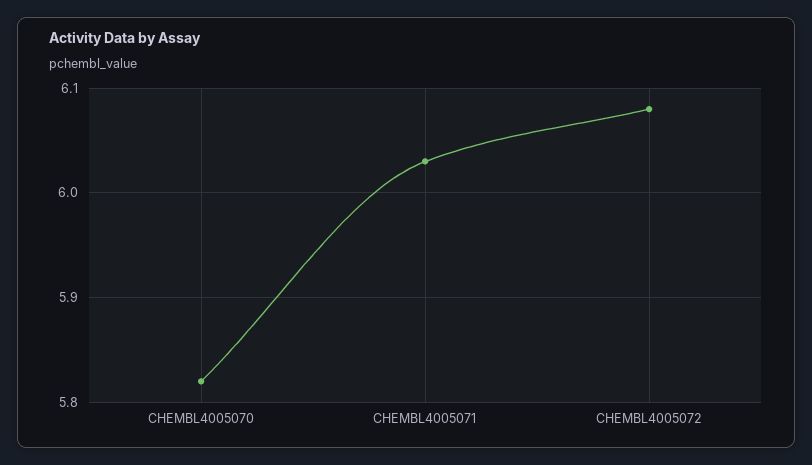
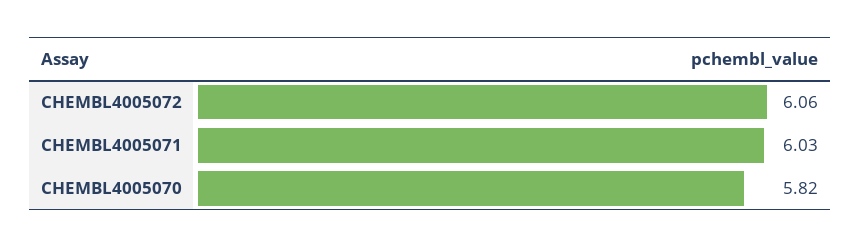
CHEMBL4005072: 6.08 -> 6.06

